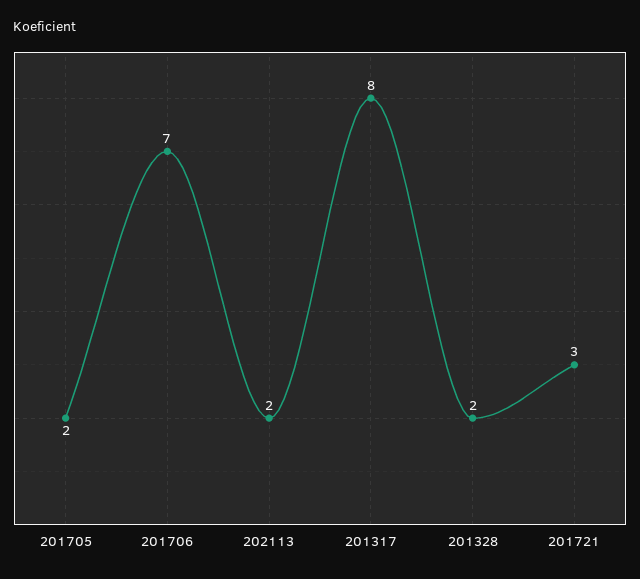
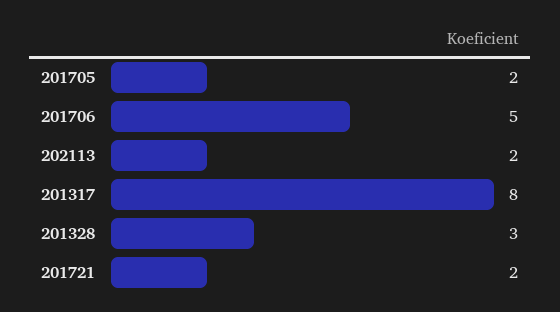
201706: 7 -> 5
201328: 2 -> 3
201721: 3 -> 2

